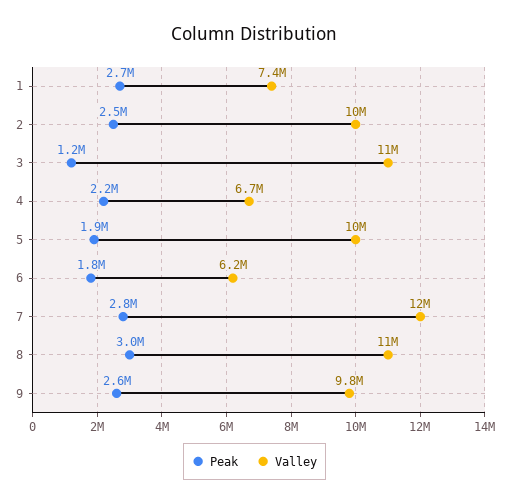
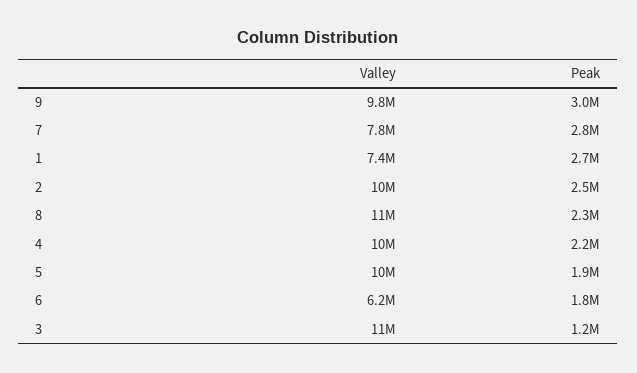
Valley, 4: 6700000 -> 10000000
Valley, 7: 12000000 -> 7800000
Peak, 8: 3000000 -> 2300000
Peak, 9: 2600000 -> 3000000

